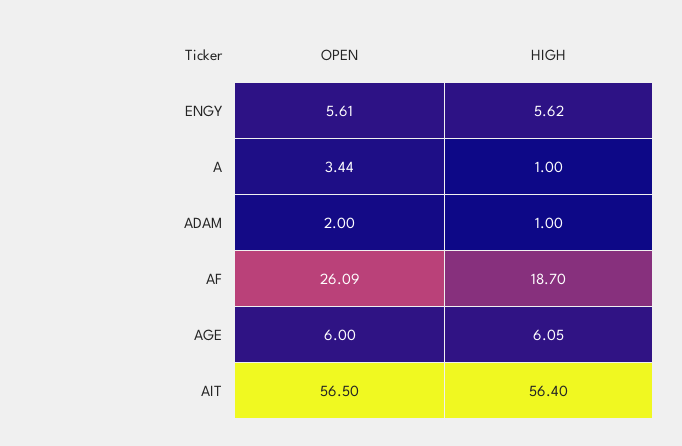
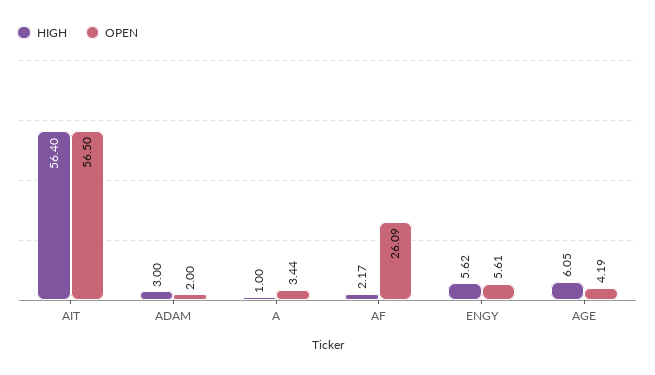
HIGH, ADAM: 1 -> 3
HIGH, AF: 18.7 -> 2.17
OPEN, AGE: 6 -> 4.19

